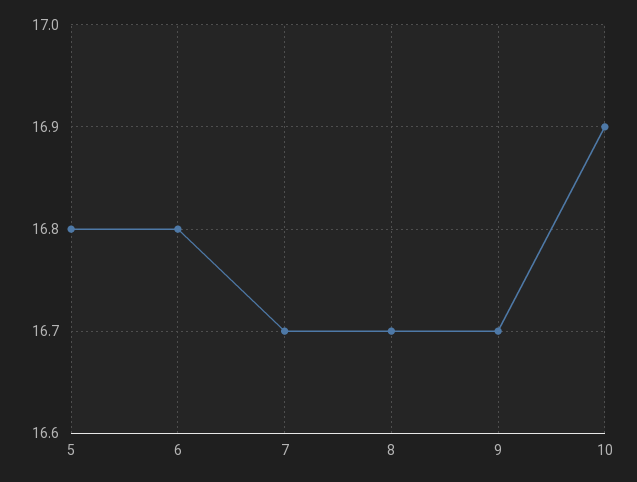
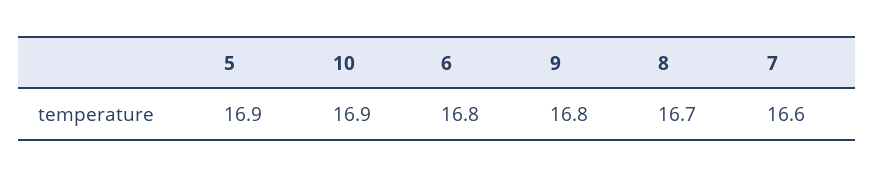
5: 16.8 -> 16.9
7: 16.7 -> 16.6
9: 16.7 -> 16.8

